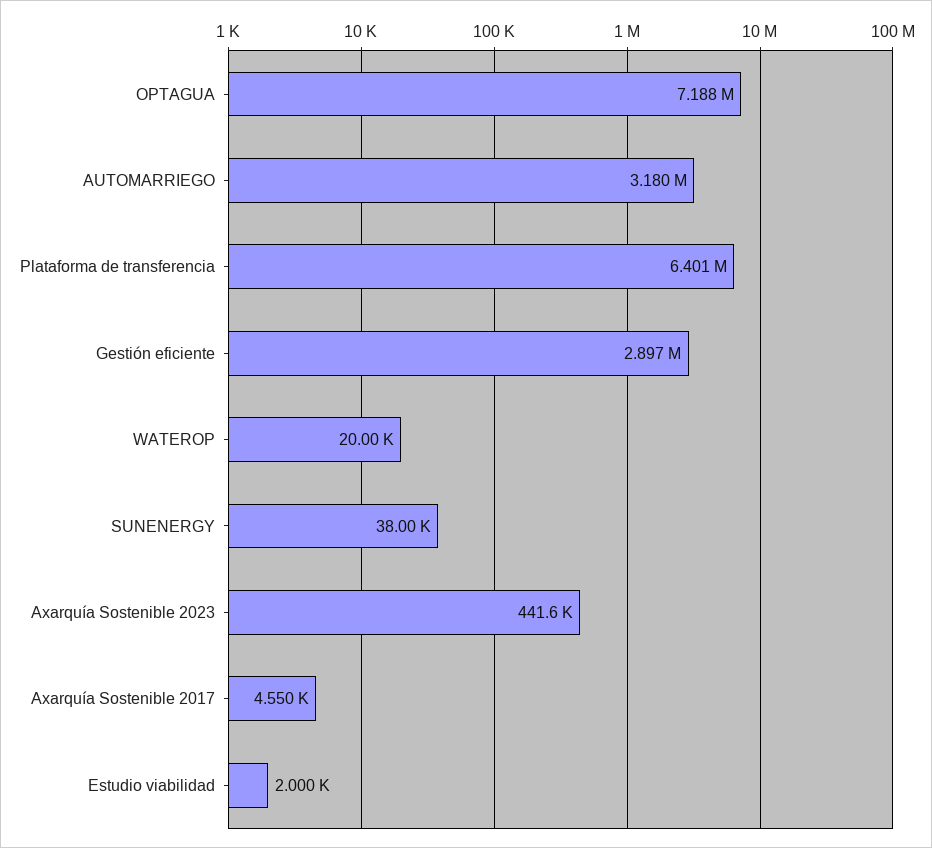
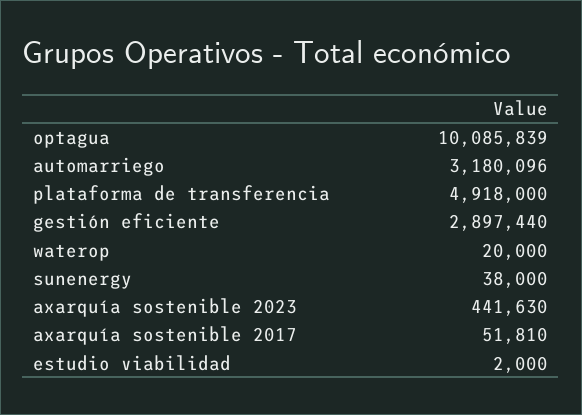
OPTAGUA: 7188000 -> 10085839
Plataforma de transferencia: 6401000 -> 4918000
Axarquía Sostenible 2017: 4550 -> 51810

